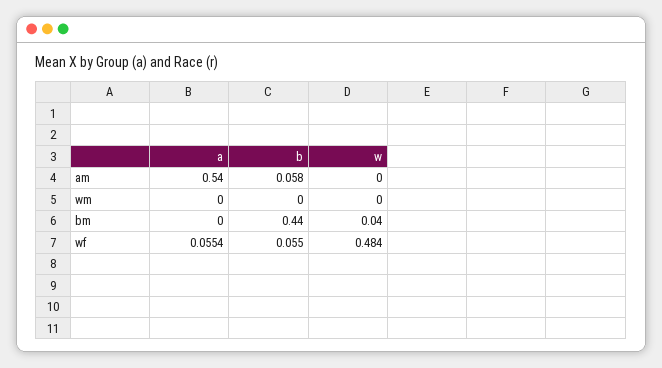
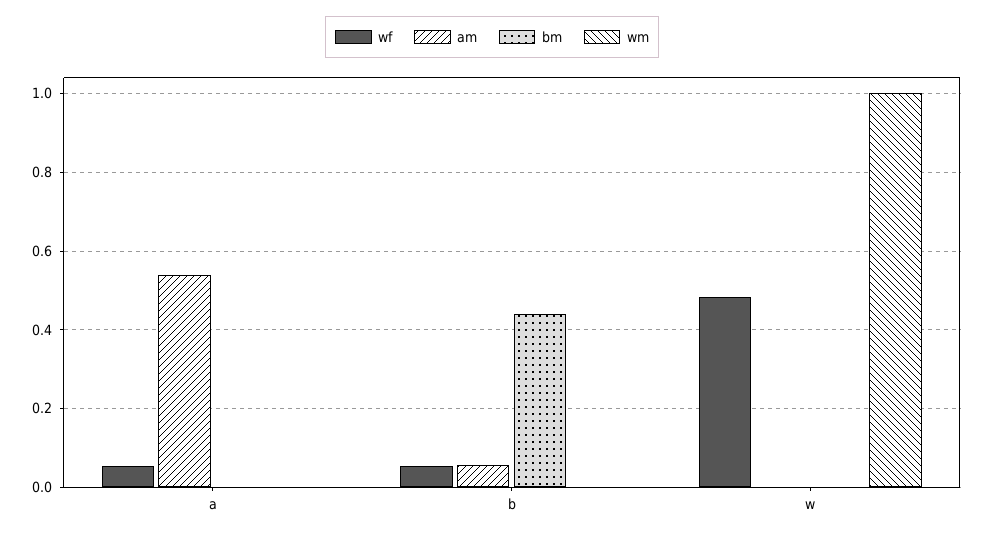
wm, w: 0 -> 1
bm, w: 0.04 -> 0

